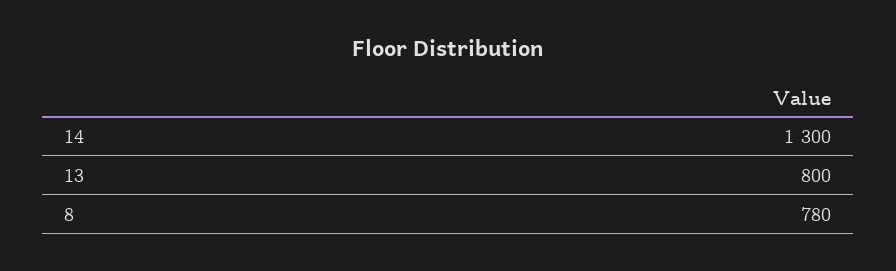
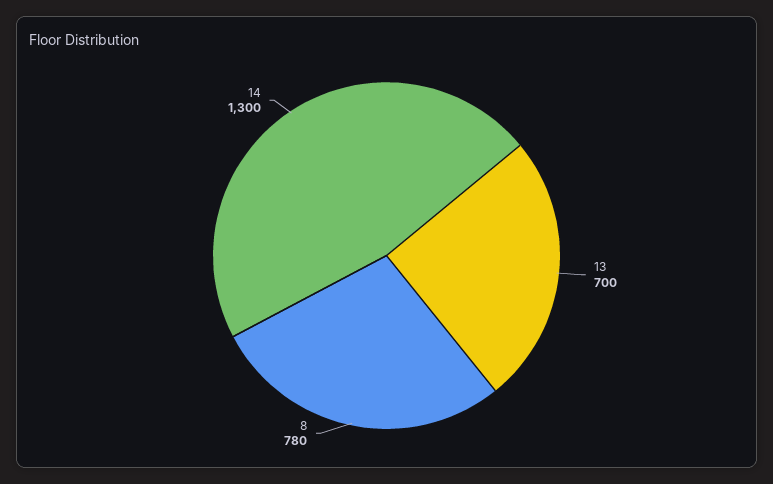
13: 800 -> 700

